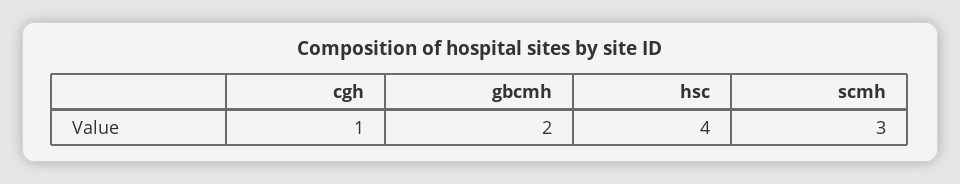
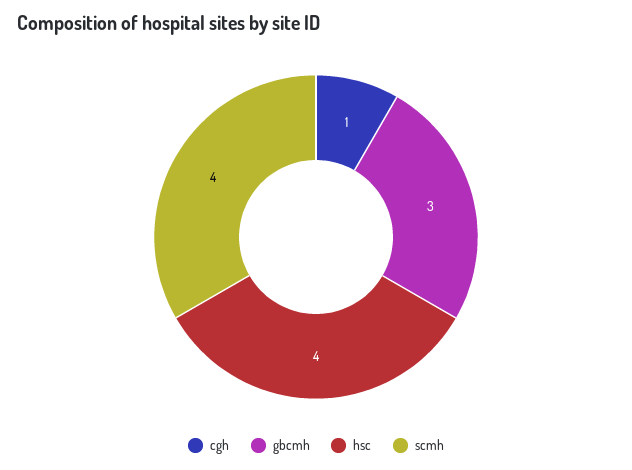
gbcmh: 2 -> 3
scmh: 3 -> 4

